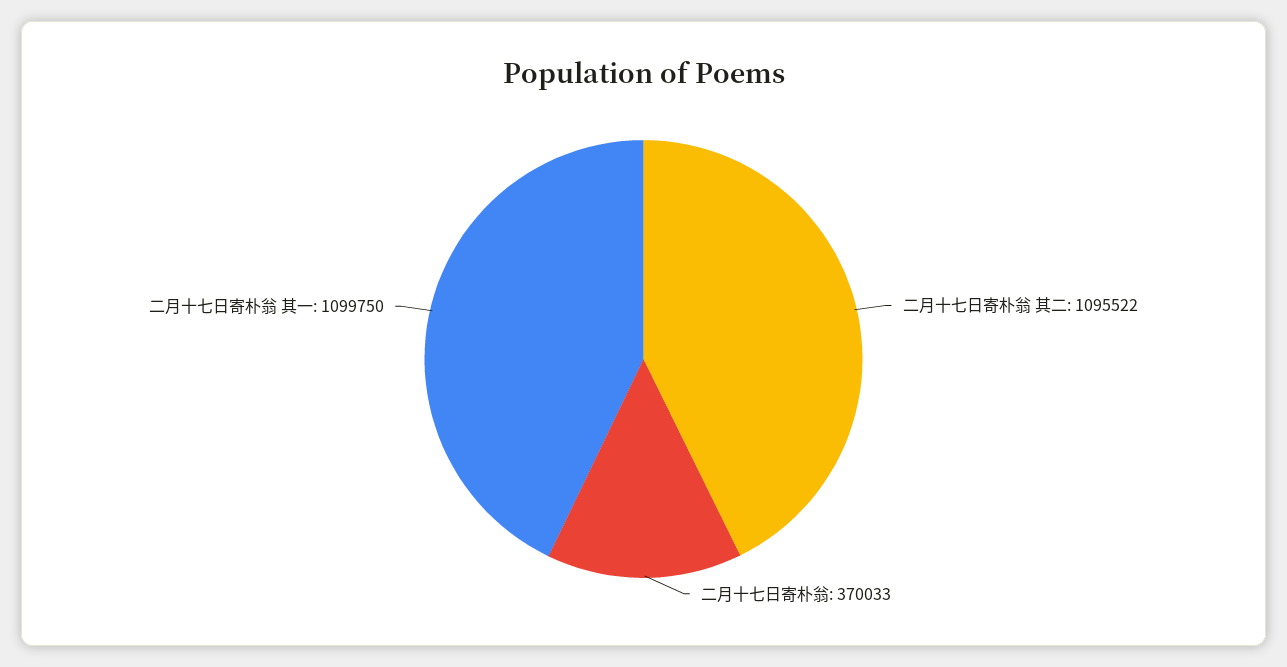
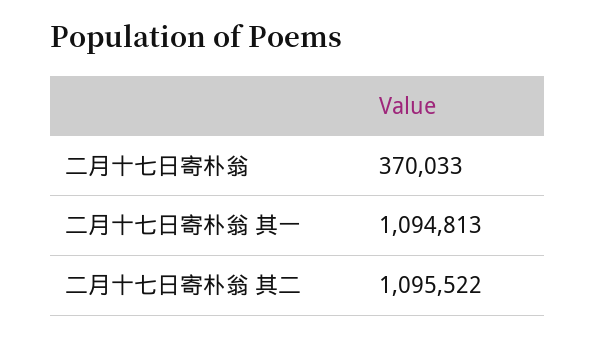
二月十七日寄朴翁 其一: 1099750 -> 1094813

